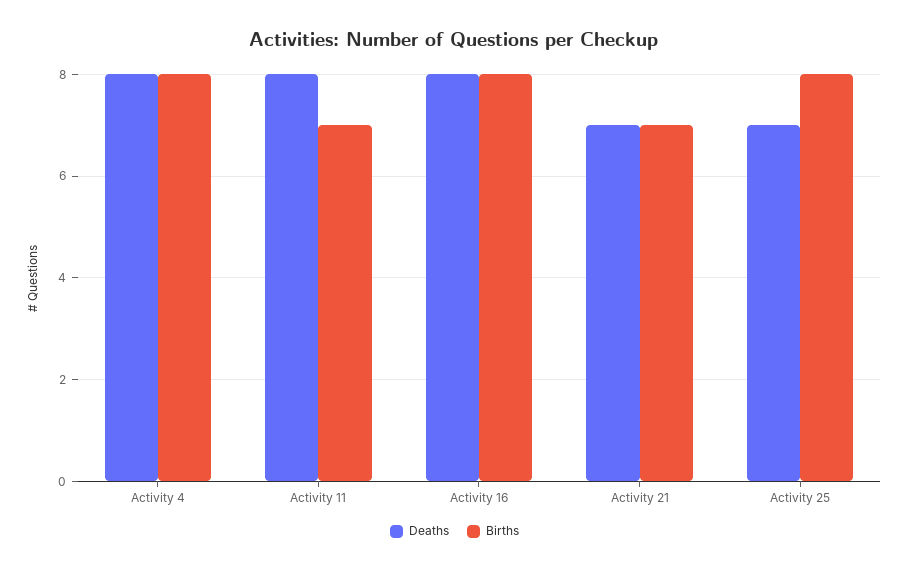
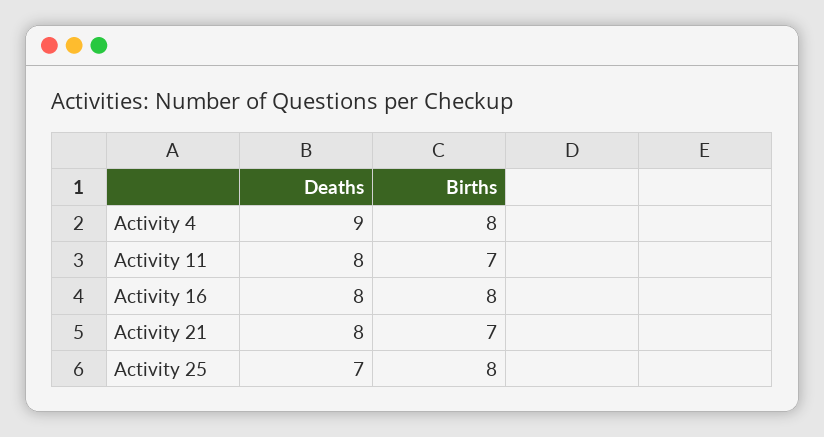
Deaths, Activity 4: 8 -> 9
Deaths, Activity 21: 7 -> 8

